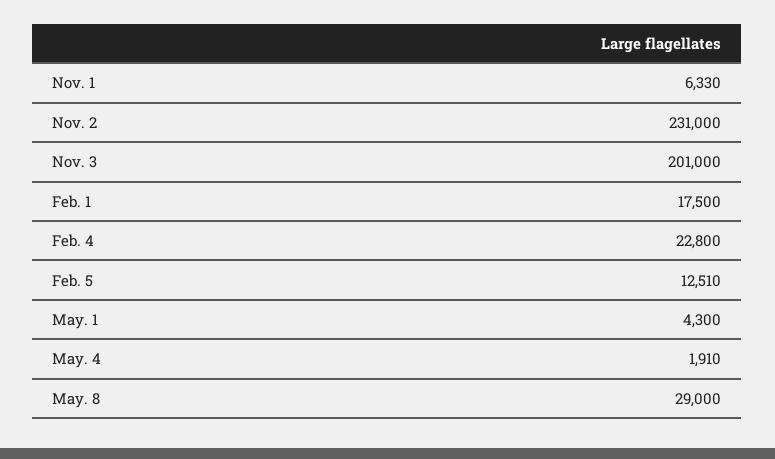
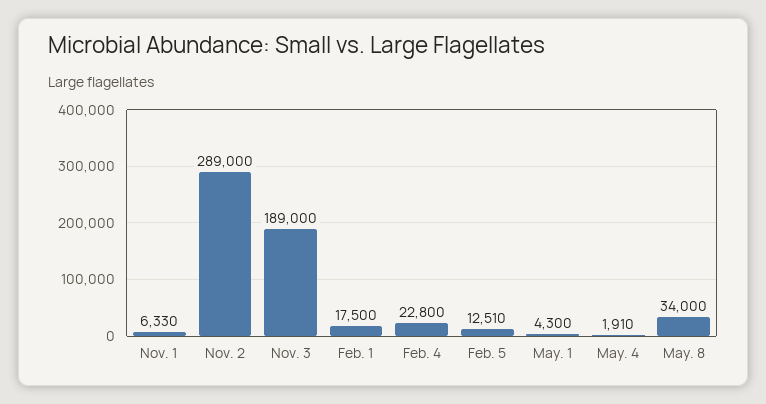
Nov. 2: 231000 -> 289000
Nov. 3: 201000 -> 189000
May. 8: 29000 -> 34000

